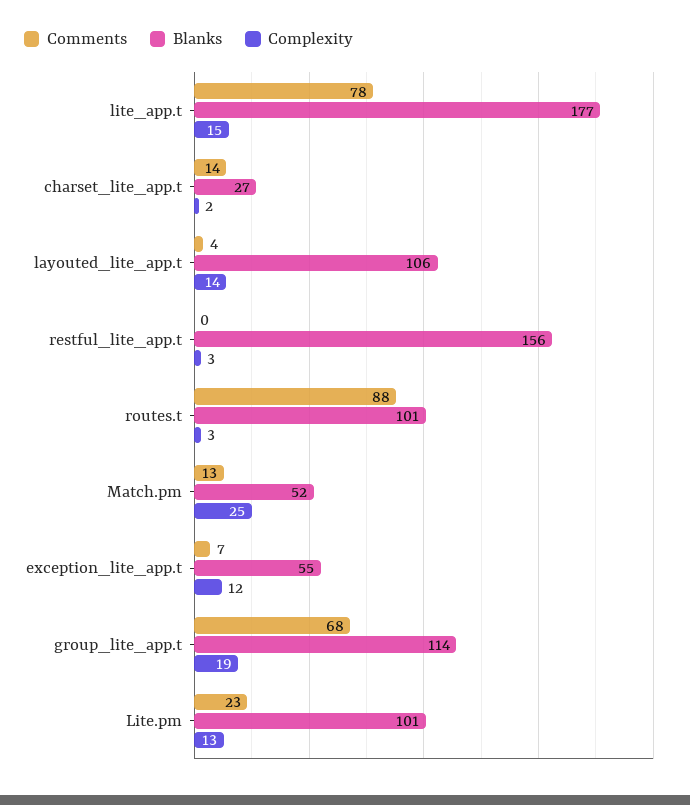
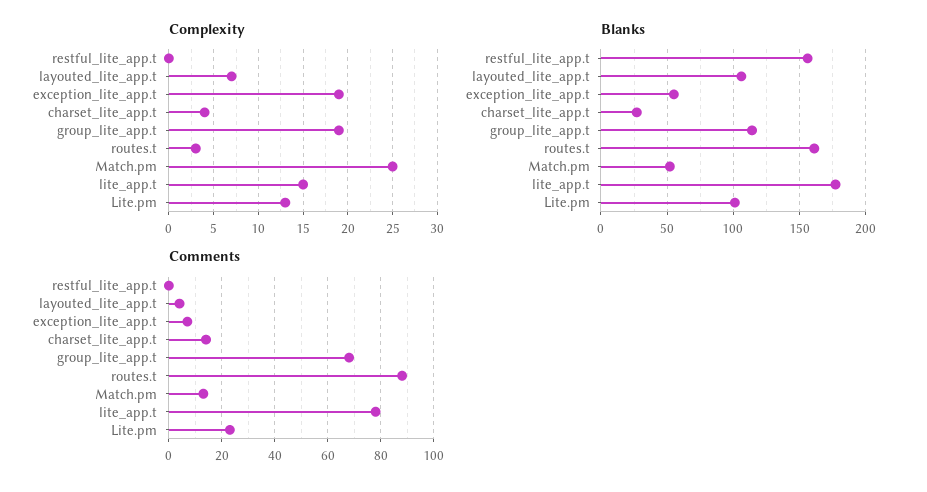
Complexity, charset_lite_app.t: 2 -> 4
Complexity, layouted_lite_app.t: 14 -> 7
Complexity, restful_lite_app.t: 3 -> 0
Blanks, routes.t: 101 -> 160
Complexity, exception_lite_app.t: 12 -> 19

